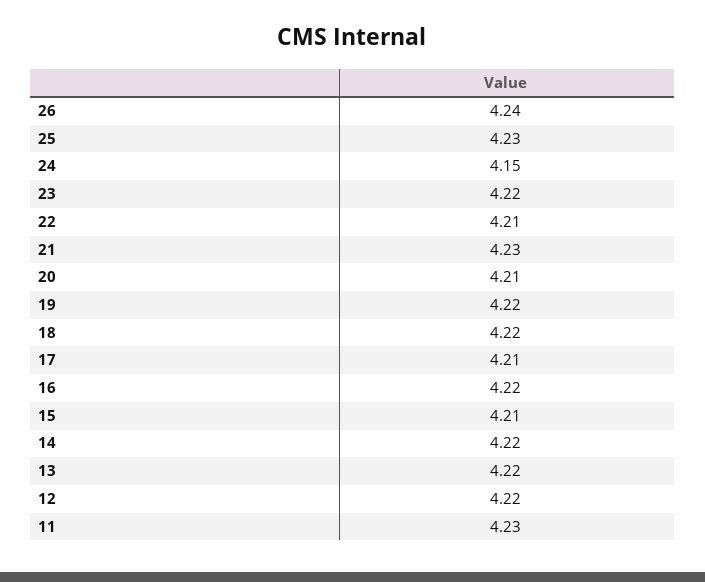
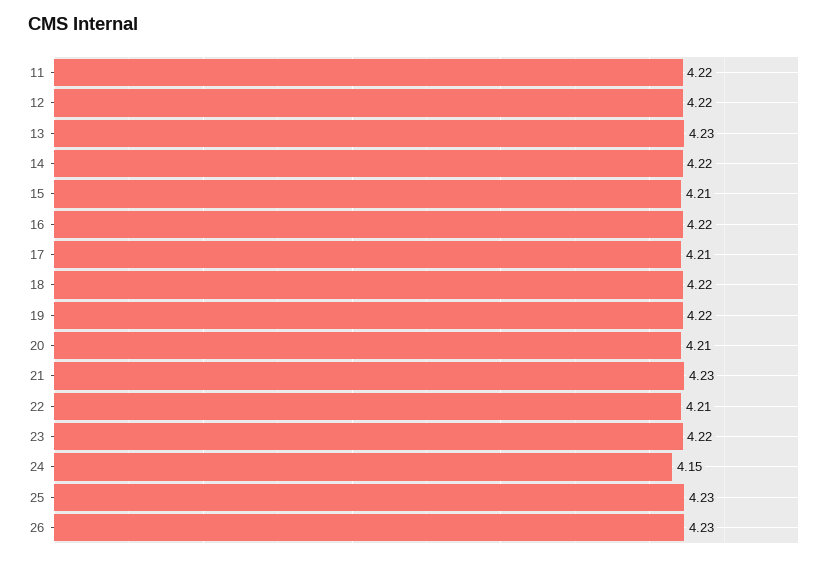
26: 4.24 -> 4.23
13: 4.22 -> 4.23
11: 4.23 -> 4.22

